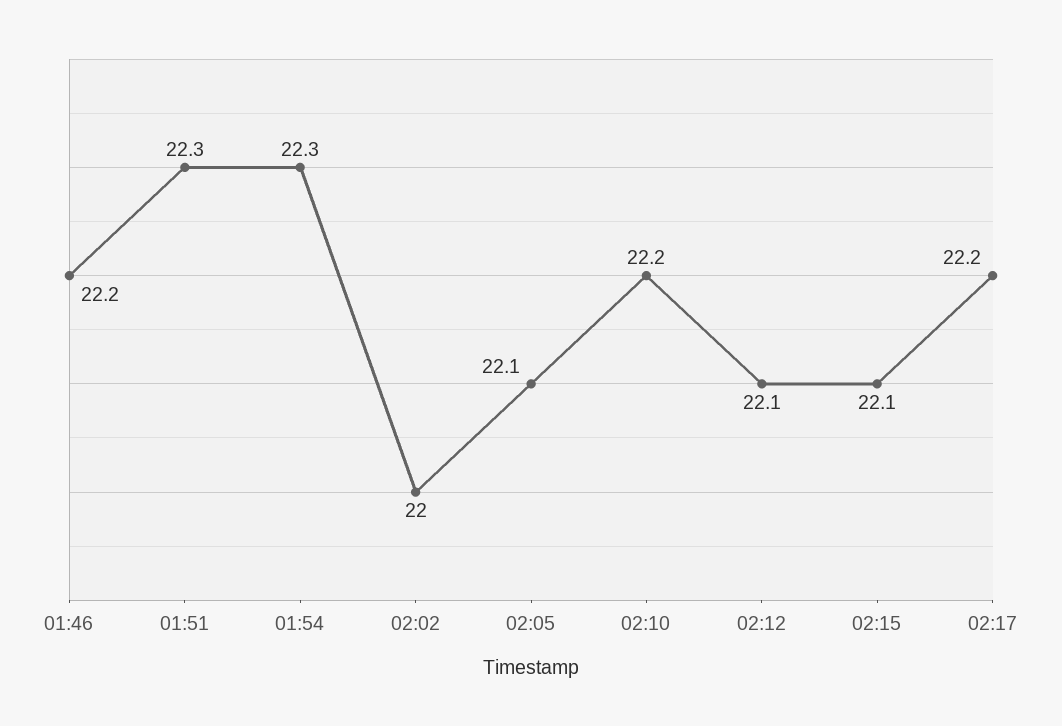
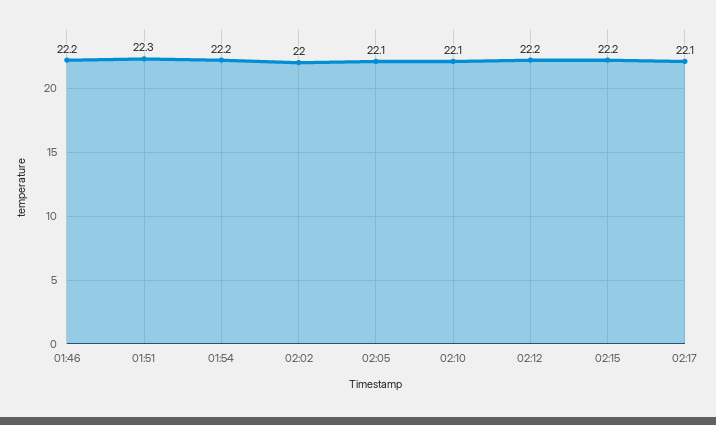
01:54: 22.3 -> 22.2
02:10: 22.2 -> 22.1
02:12: 22.1 -> 22.2
02:15: 22.1 -> 22.2
02:17: 22.2 -> 22.1

